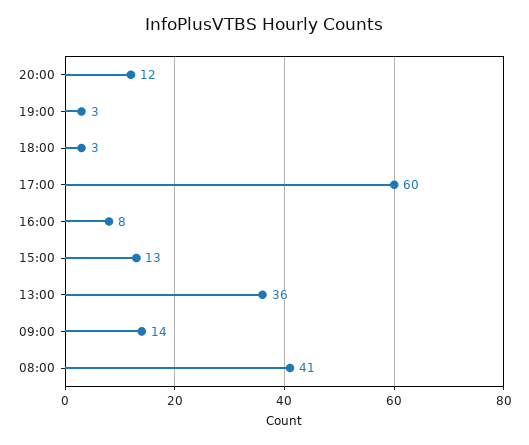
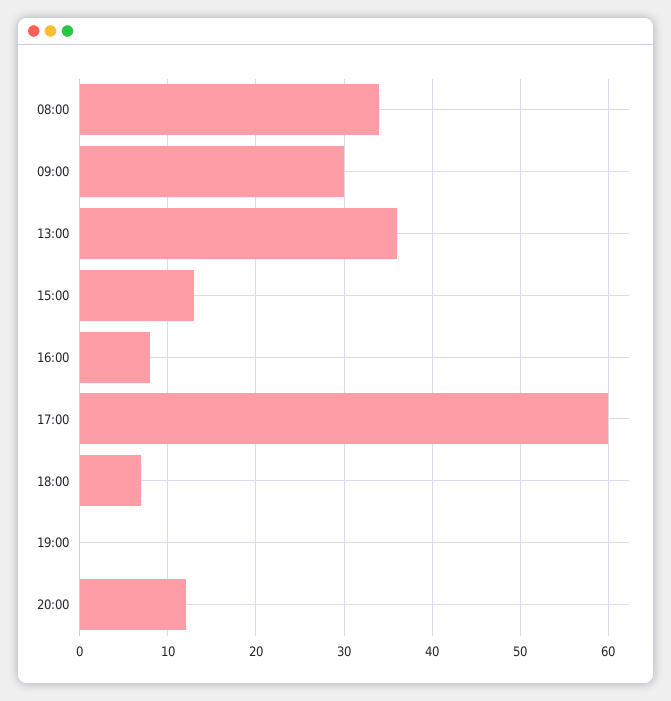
19:00: 3 -> 0
18:00: 3 -> 7
09:00: 14 -> 30
08:00: 41 -> 34

